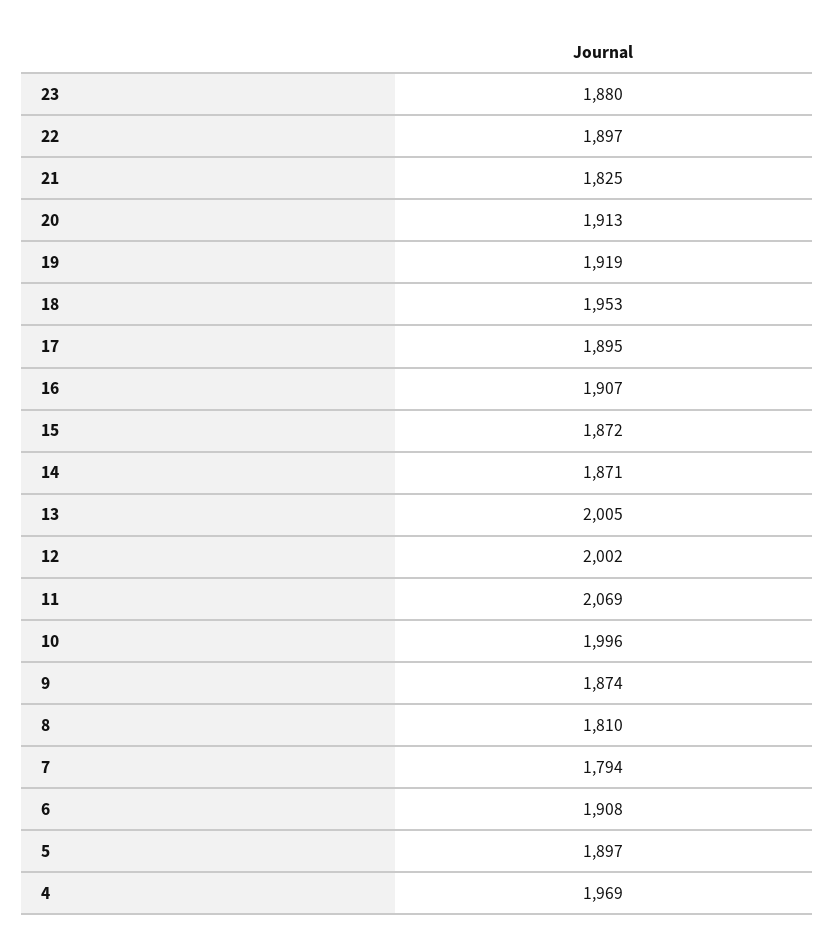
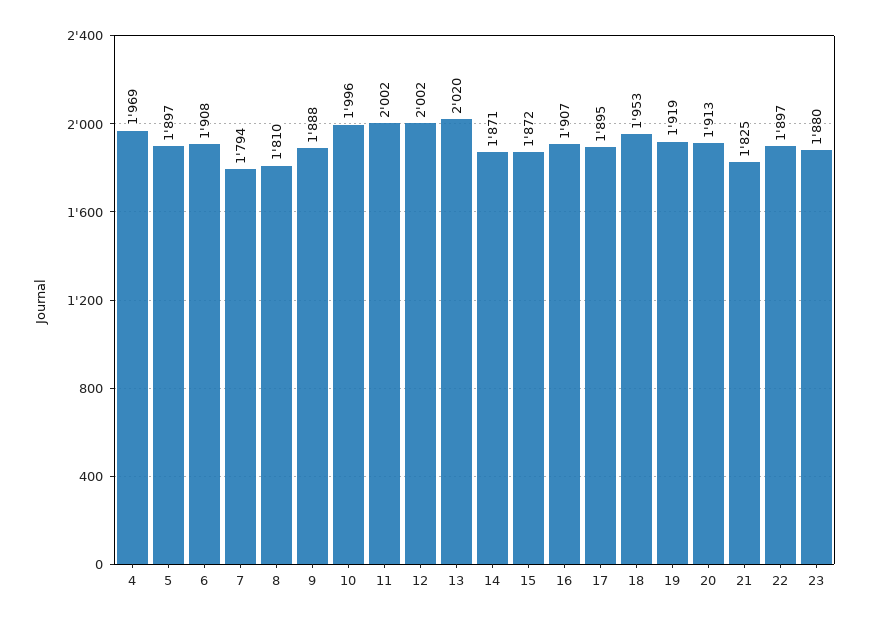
13: 2005 -> 2020
11: 2069 -> 2002
9: 1874 -> 1888

